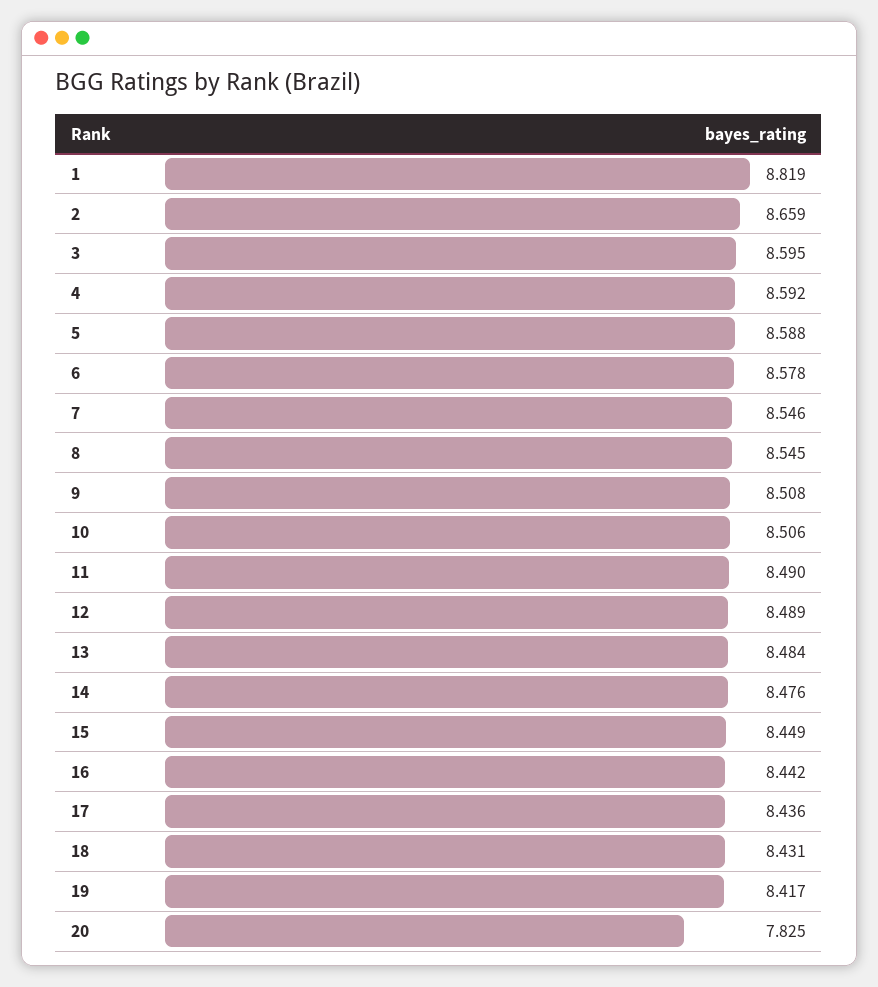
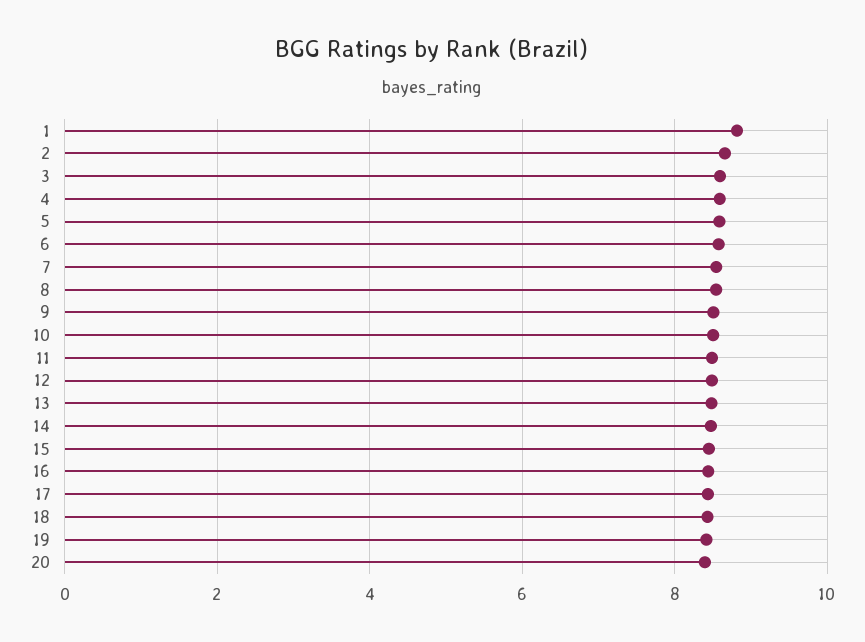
20: 7.825 -> 8.4

